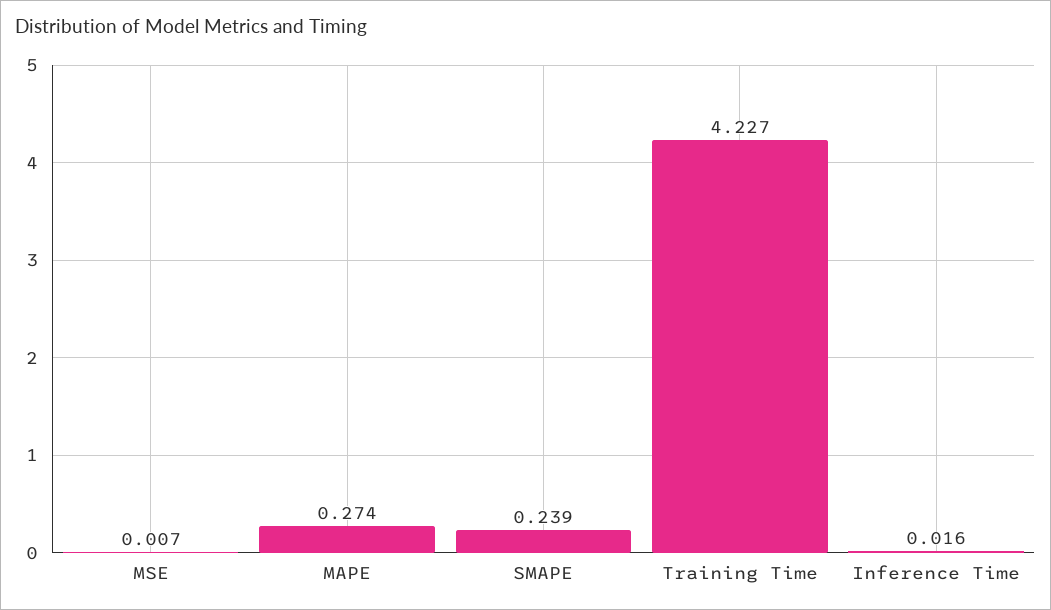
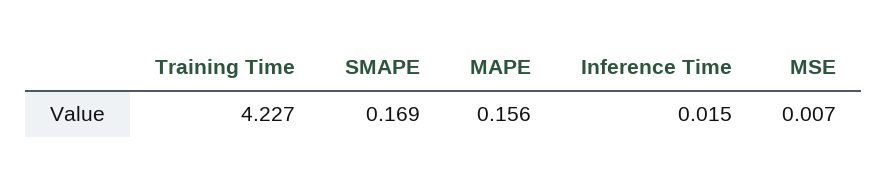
MAPE: 0.274 -> 0.156
SMAPE: 0.239 -> 0.169
Inference Time: 0.016 -> 0.015

